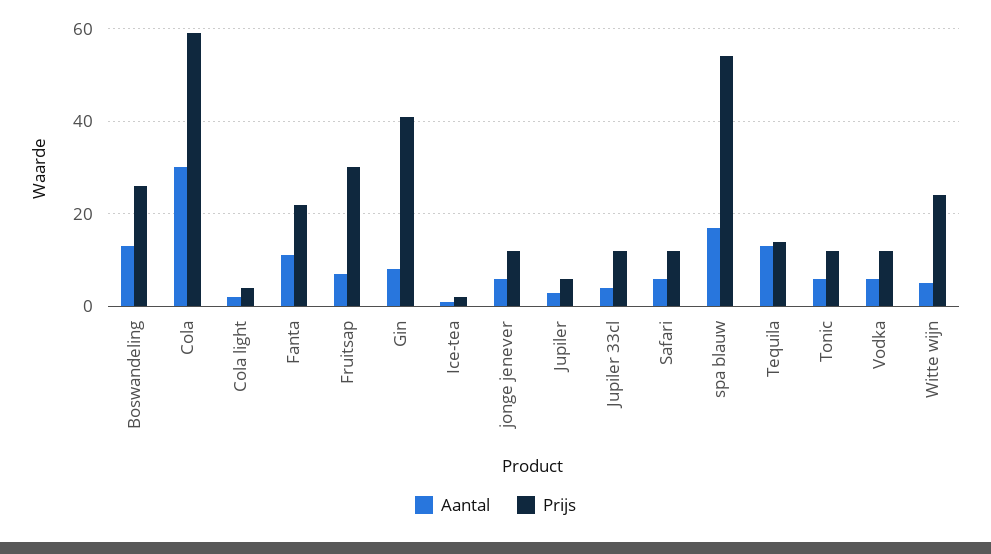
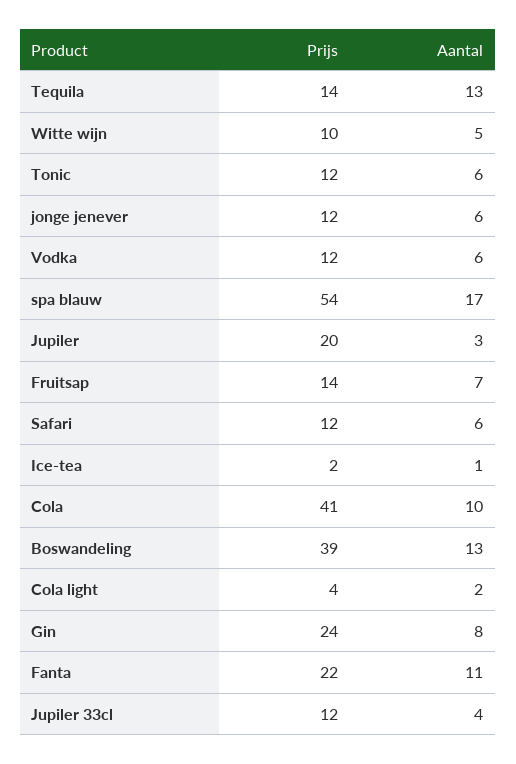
Prijs, Boswandeling: 25 -> 39
Aantal, Cola: 30 -> 10
Prijs, Cola: 60 -> 41
Prijs, Fruitsap: 30 -> 14
Prijs, Gin: 40 -> 24
Prijs, Jupiler: 5 -> 20
Prijs, Witte wijn: 25 -> 10

